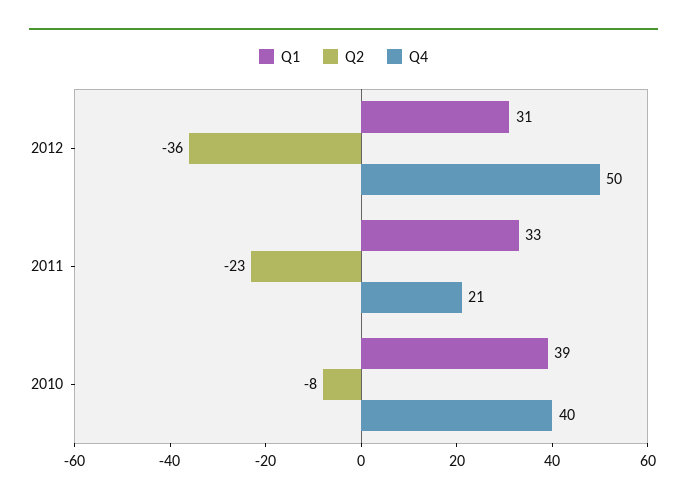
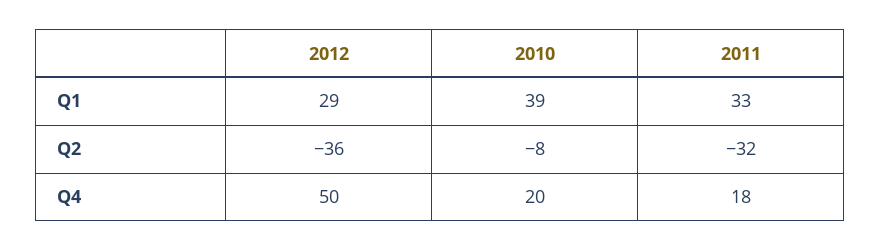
Q1, 2012: 31 -> 29
Q2, 2011: -23 -> -32
Q4, 2011: 21 -> 18
Q4, 2010: 40 -> 20

